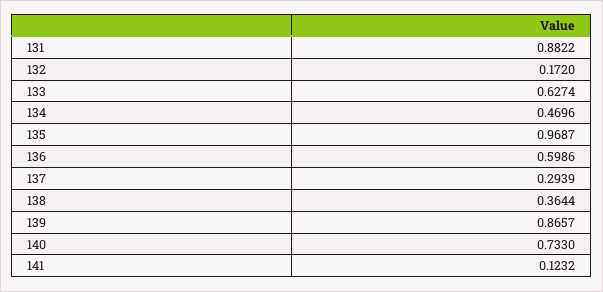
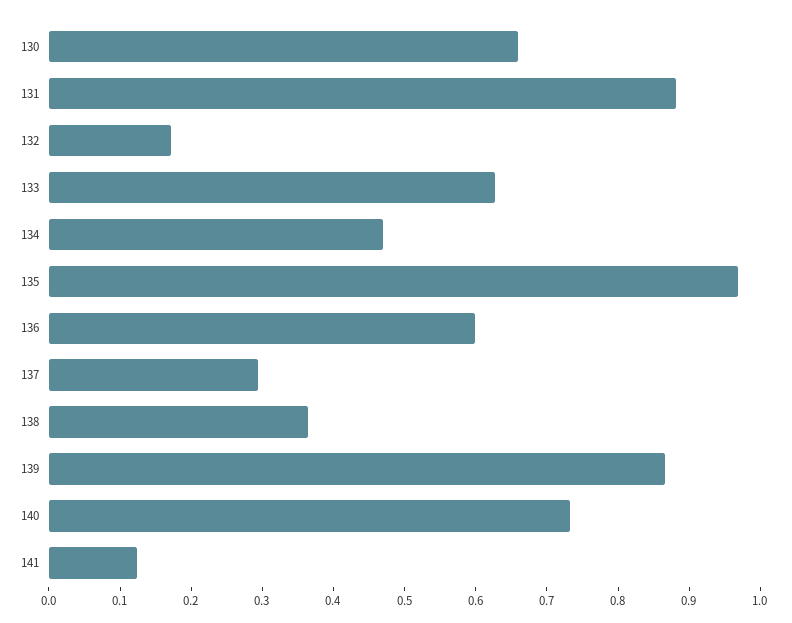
130: none -> 0.66

